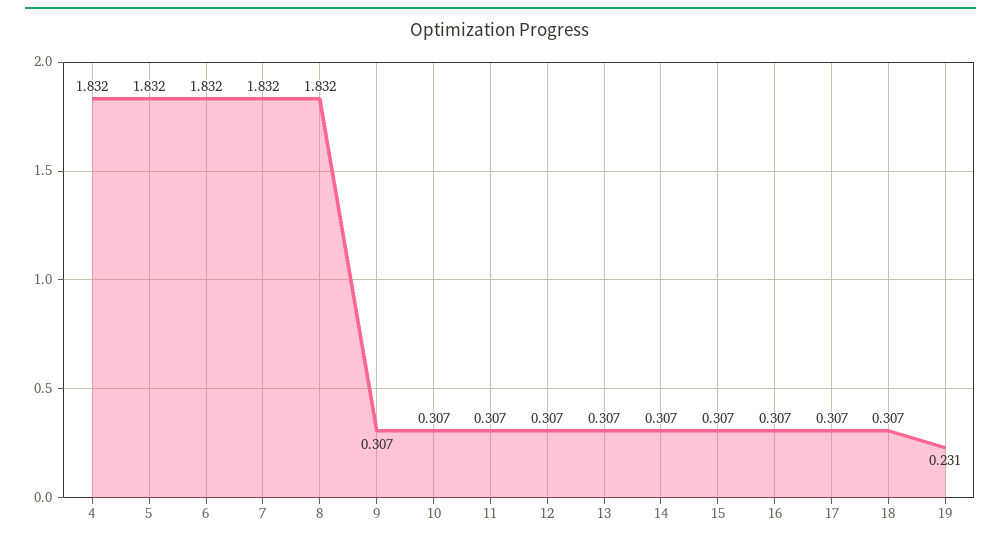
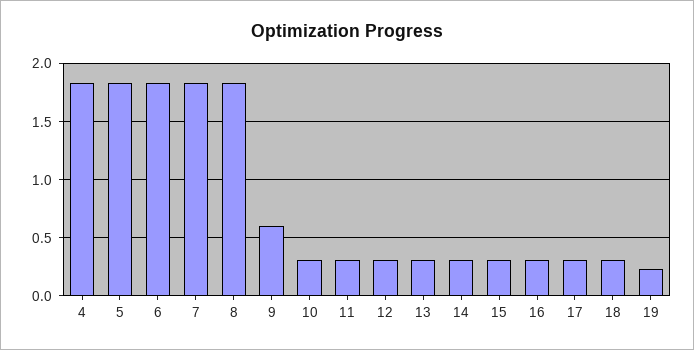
9: 0.307 -> 0.6

